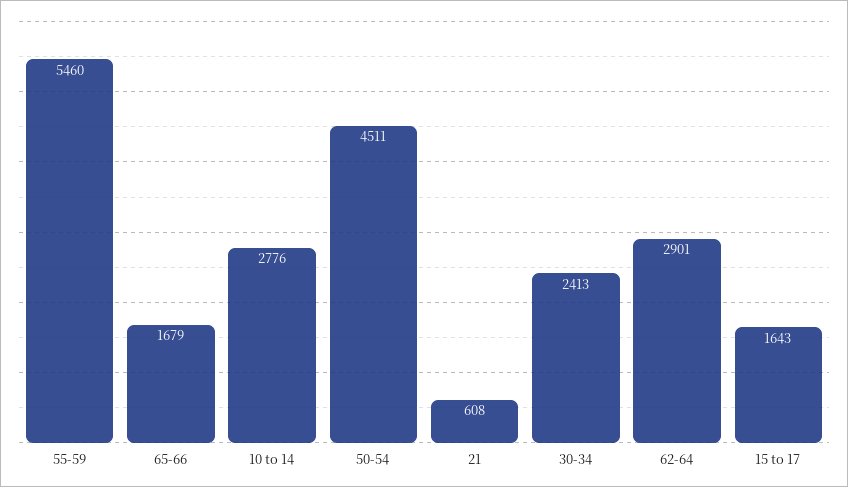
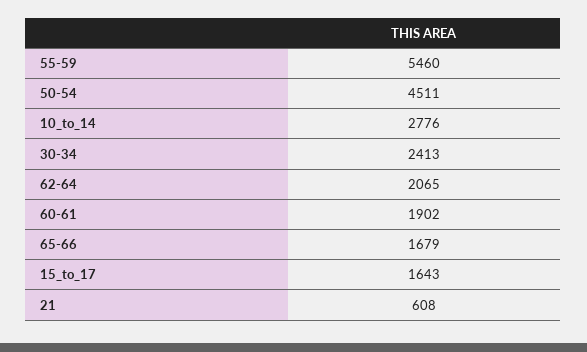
62-64: 2901 -> 2065
60-61: none -> 1902

